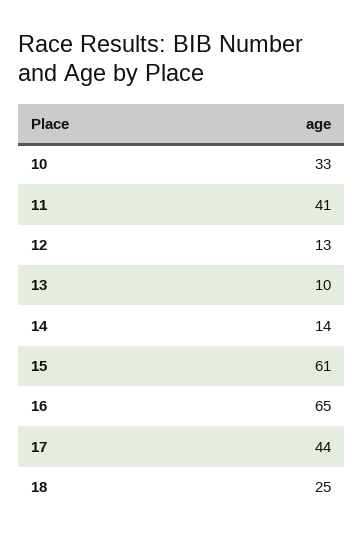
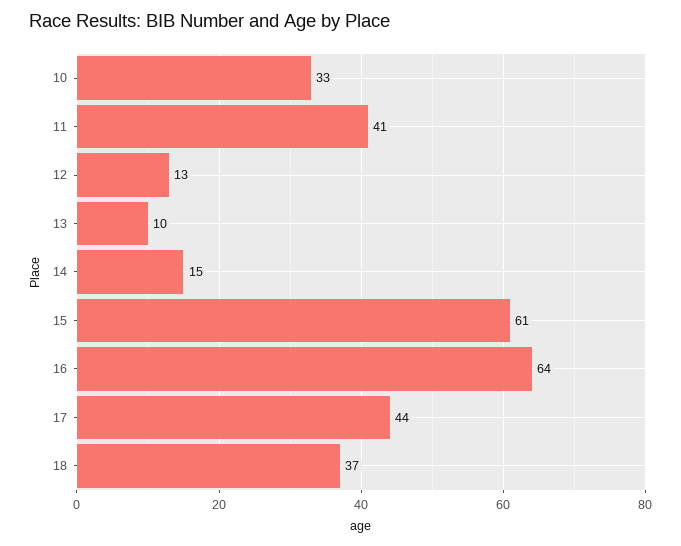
14: 14 -> 15
16: 65 -> 64
18: 25 -> 37

